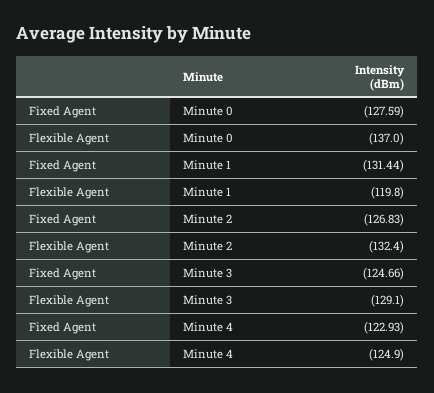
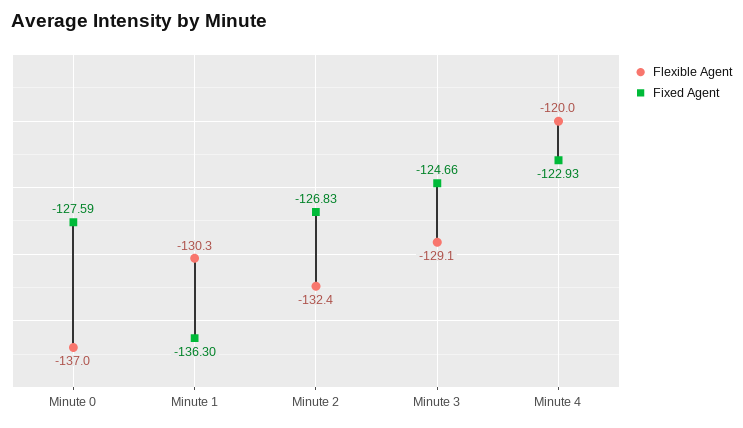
Fixed Agent, Minute 1: -131.44 -> -136.3
Flexible Agent, Minute 1: -119.8 -> -130.3
Flexible Agent, Minute 4: -124.9 -> -120

